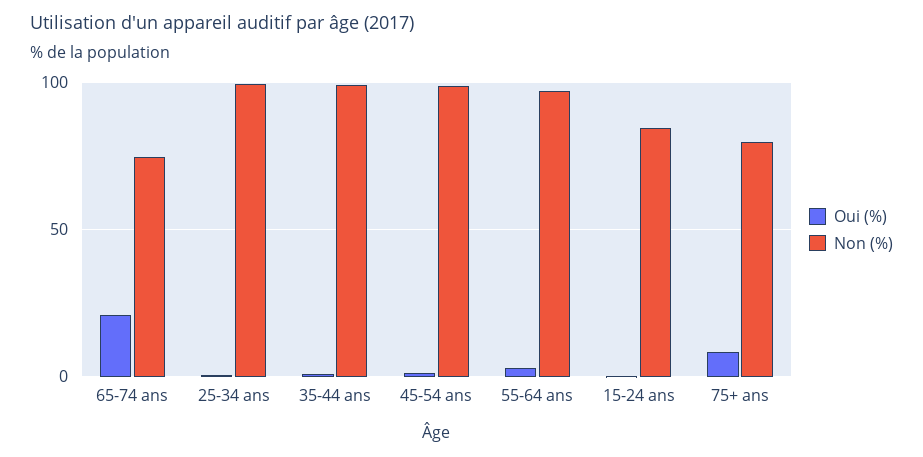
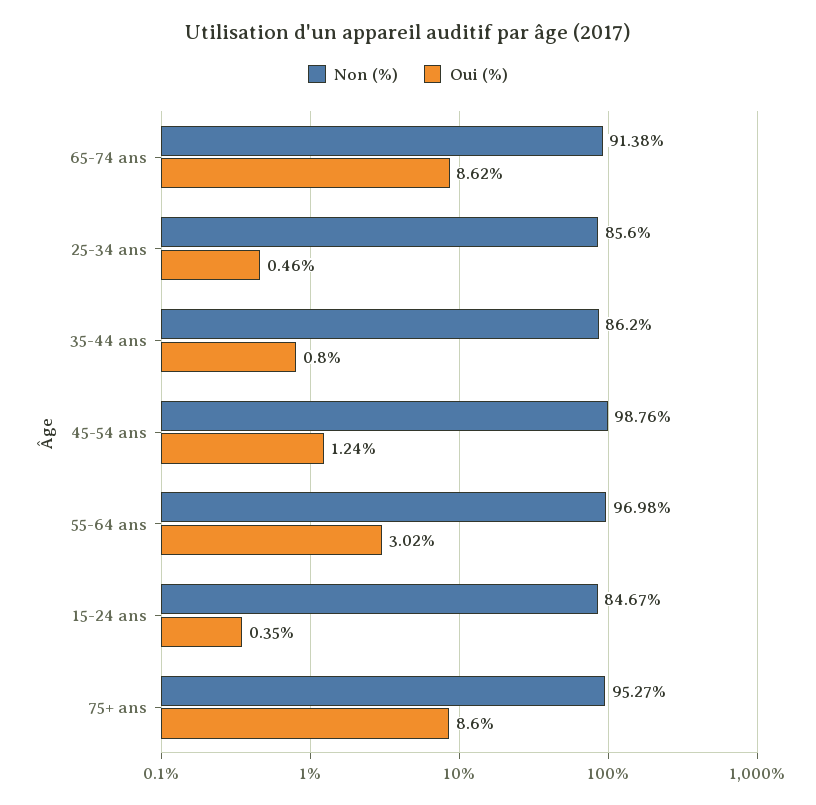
Oui (%), 65-74 ans: 20 -> 8.62
Non (%), 65-74 ans: 75 -> 91.38
Non (%), 25-34 ans: 100 -> 85.6
Non (%), 35-44 ans: 100 -> 86.2
Non (%), 75+ ans: 80 -> 95.27

